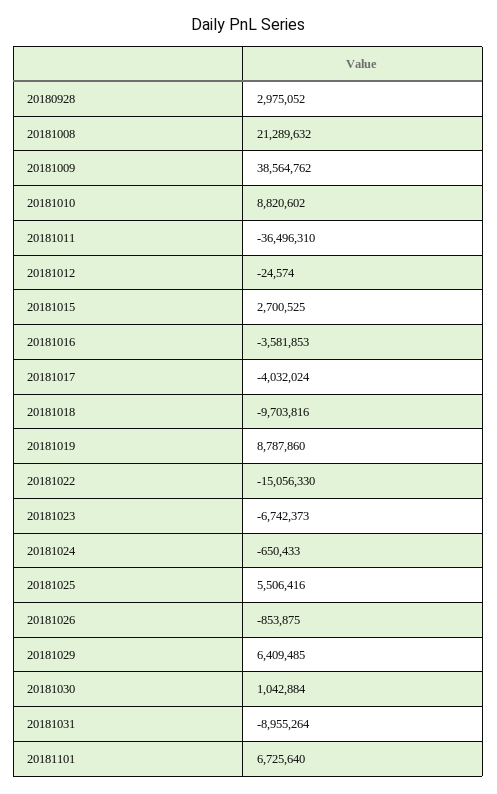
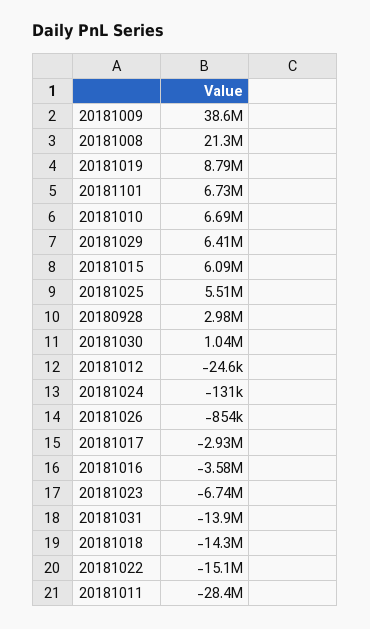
20181010: 8820602 -> 6690000
20181011: -36496310 -> -28400000
20181015: 2700525 -> 6090000
20181017: -4032024 -> -2930000
20181018: -9703816 -> -14300000
20181024: -650433 -> -131000
20181031: -8955264 -> -13900000

